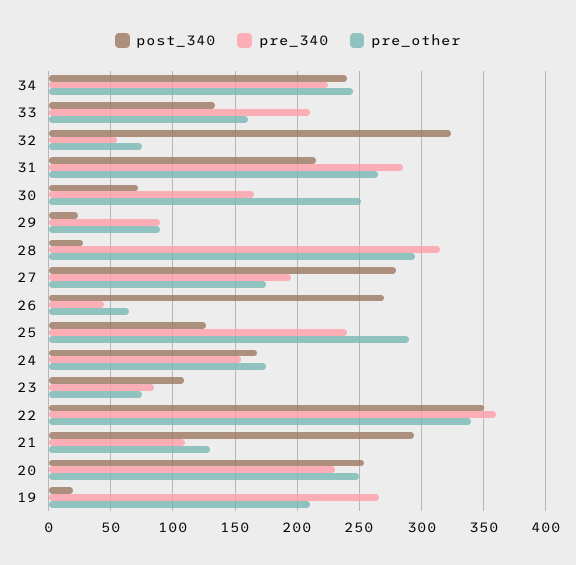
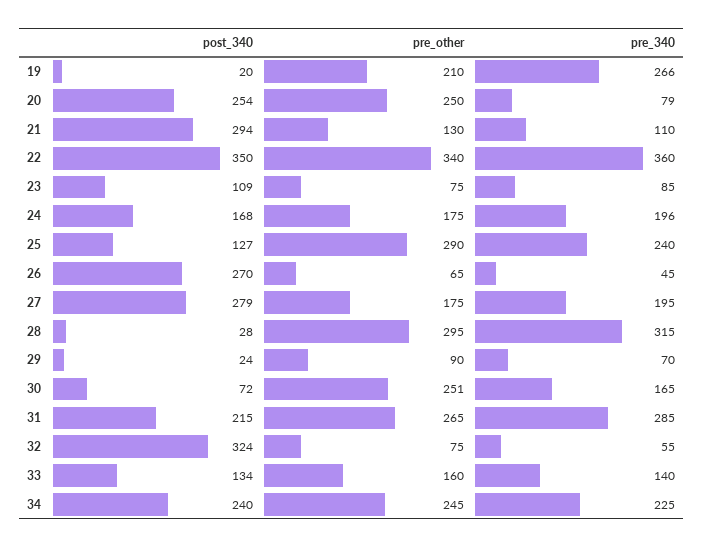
pre_340, 33: 210 -> 140
pre_340, 29: 90 -> 70
pre_340, 24: 155 -> 196
pre_340, 20: 230 -> 79

